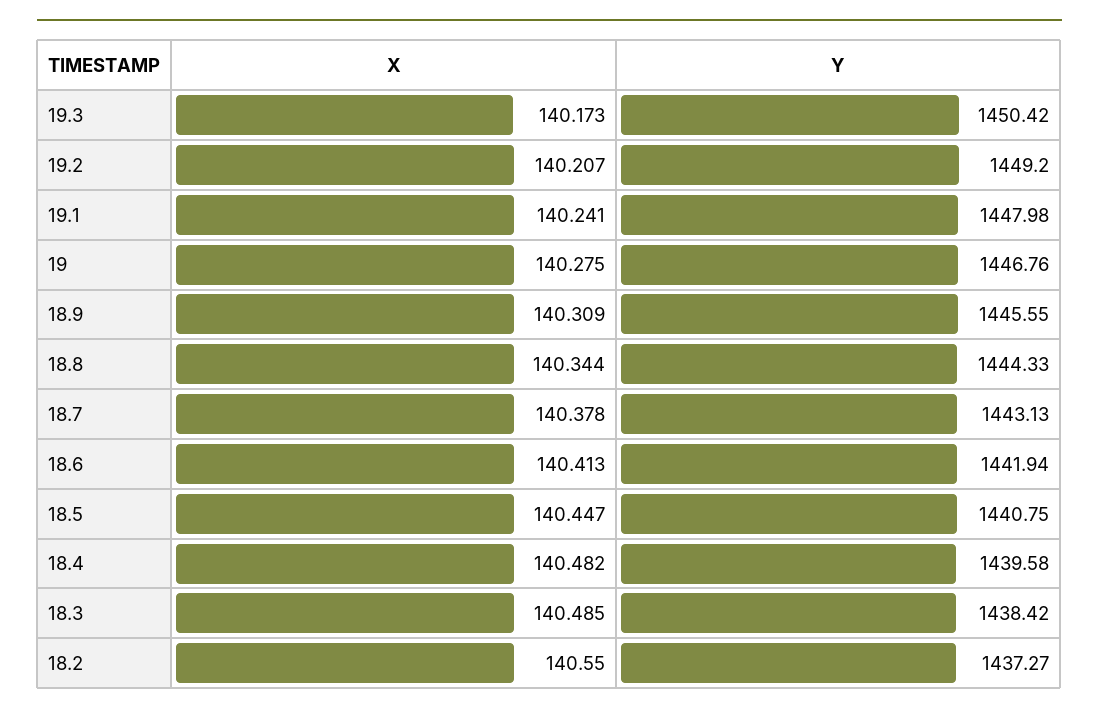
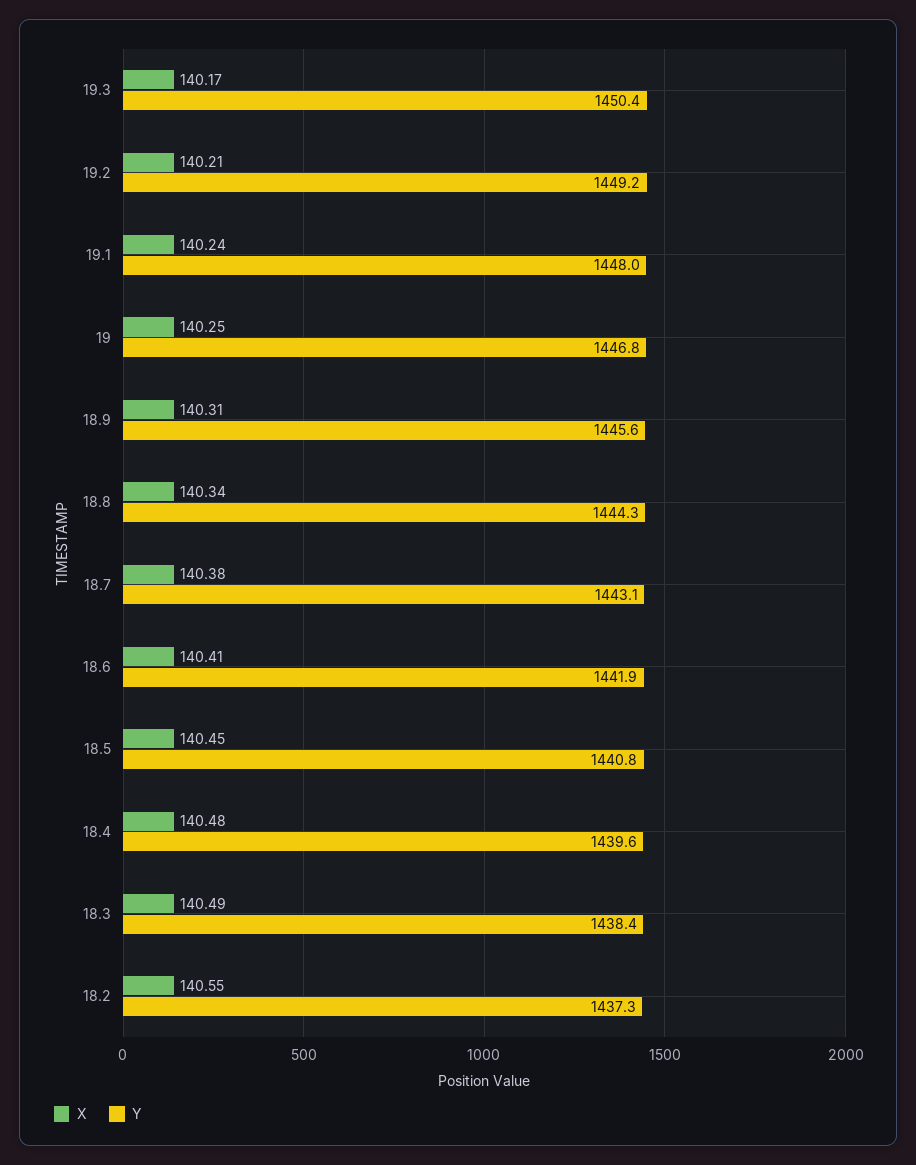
X, 19: 140.275 -> 140.25

